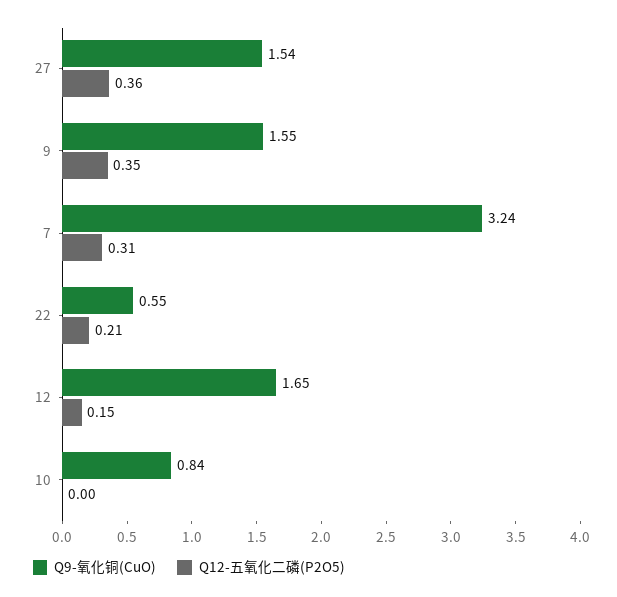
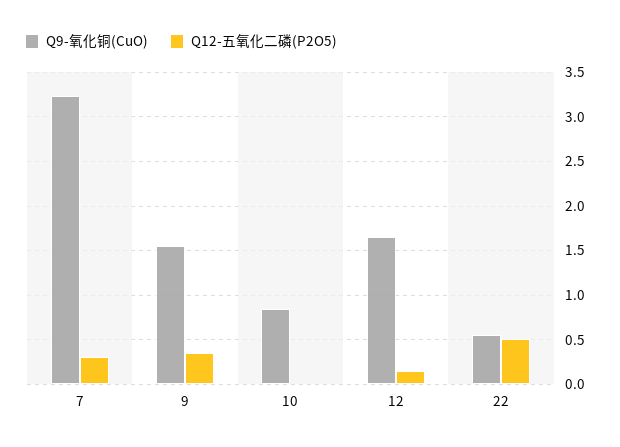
Q9-氧化铜(CuO), 27: 1.54 -> none
Q12-五氧化二磷(P2O5), 27: 0.36 -> none
Q12-五氧化二磷(P2O5), 22: 0.21 -> 0.5

